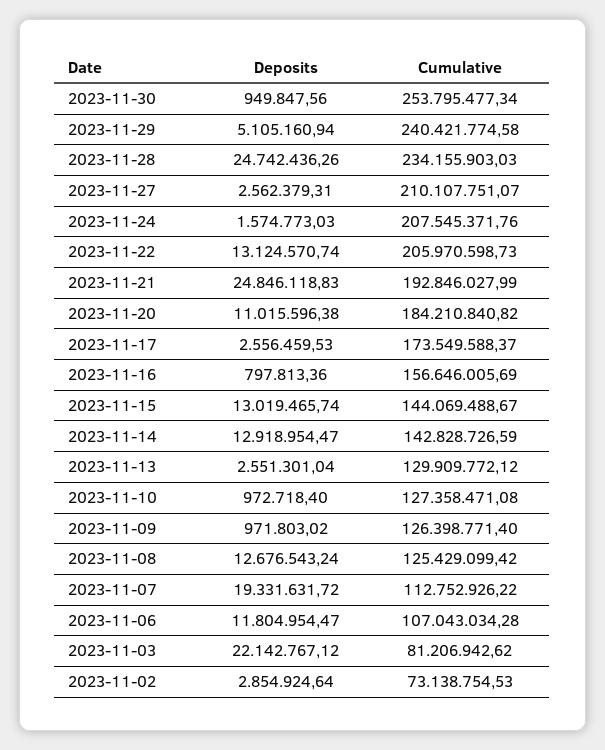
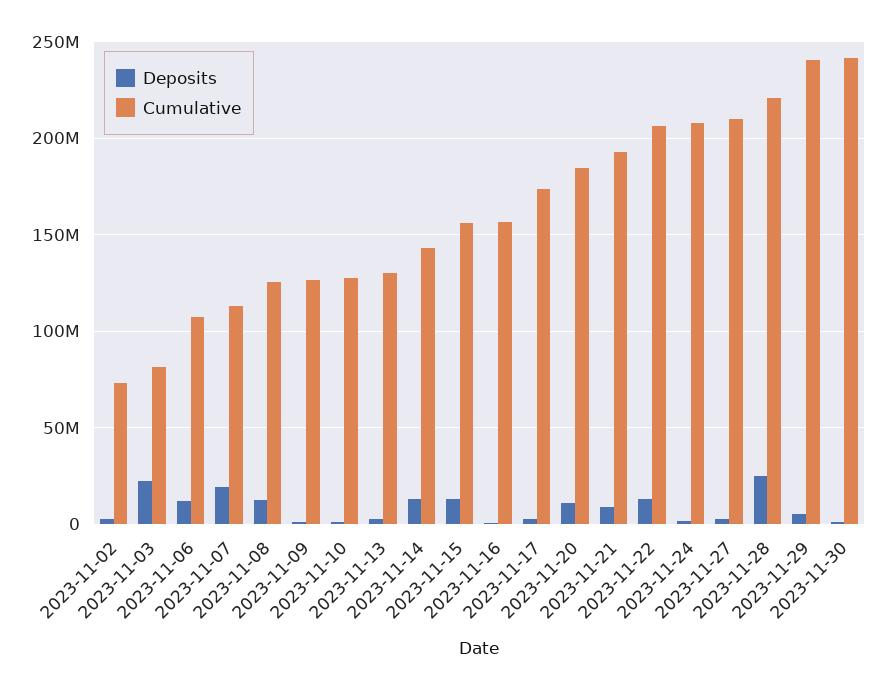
Cumulative, 2023-11-30: 253795477.34 -> 240000000
Cumulative, 2023-11-28: 234155903.03 -> 220000000
Deposits, 2023-11-21: 24846118.83 -> 10000000
Cumulative, 2023-11-15: 144069488.67 -> 155000000

